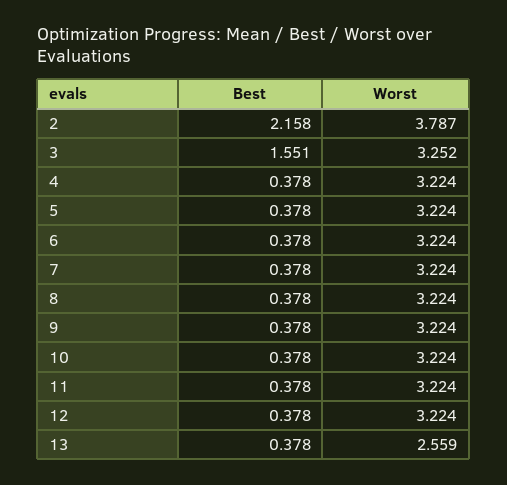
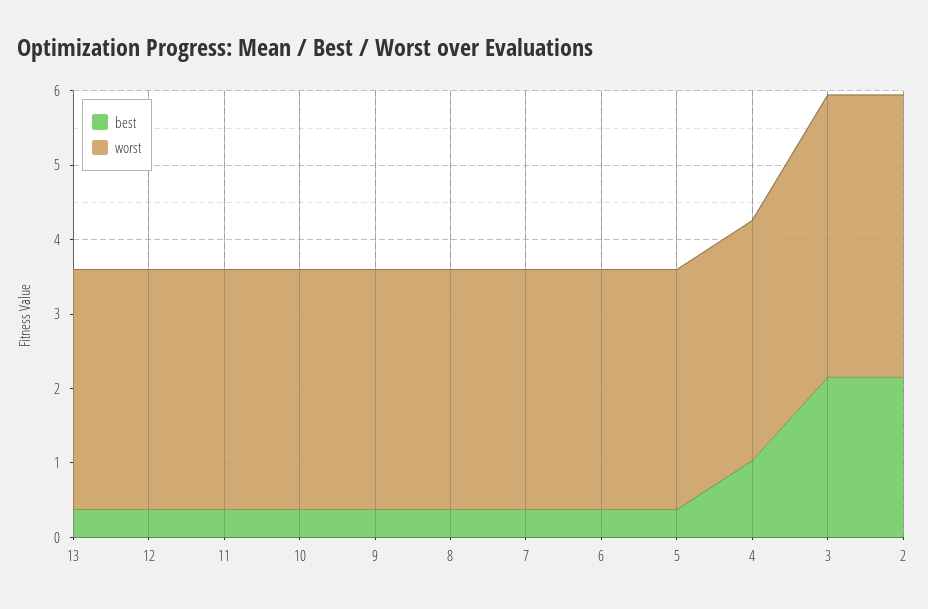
Best, 3: 1.551 -> 2.2
Worst, 3: 3.252 -> 3.8
Best, 4: 0.378 -> 1
Worst, 13: 2.559 -> 3.2

